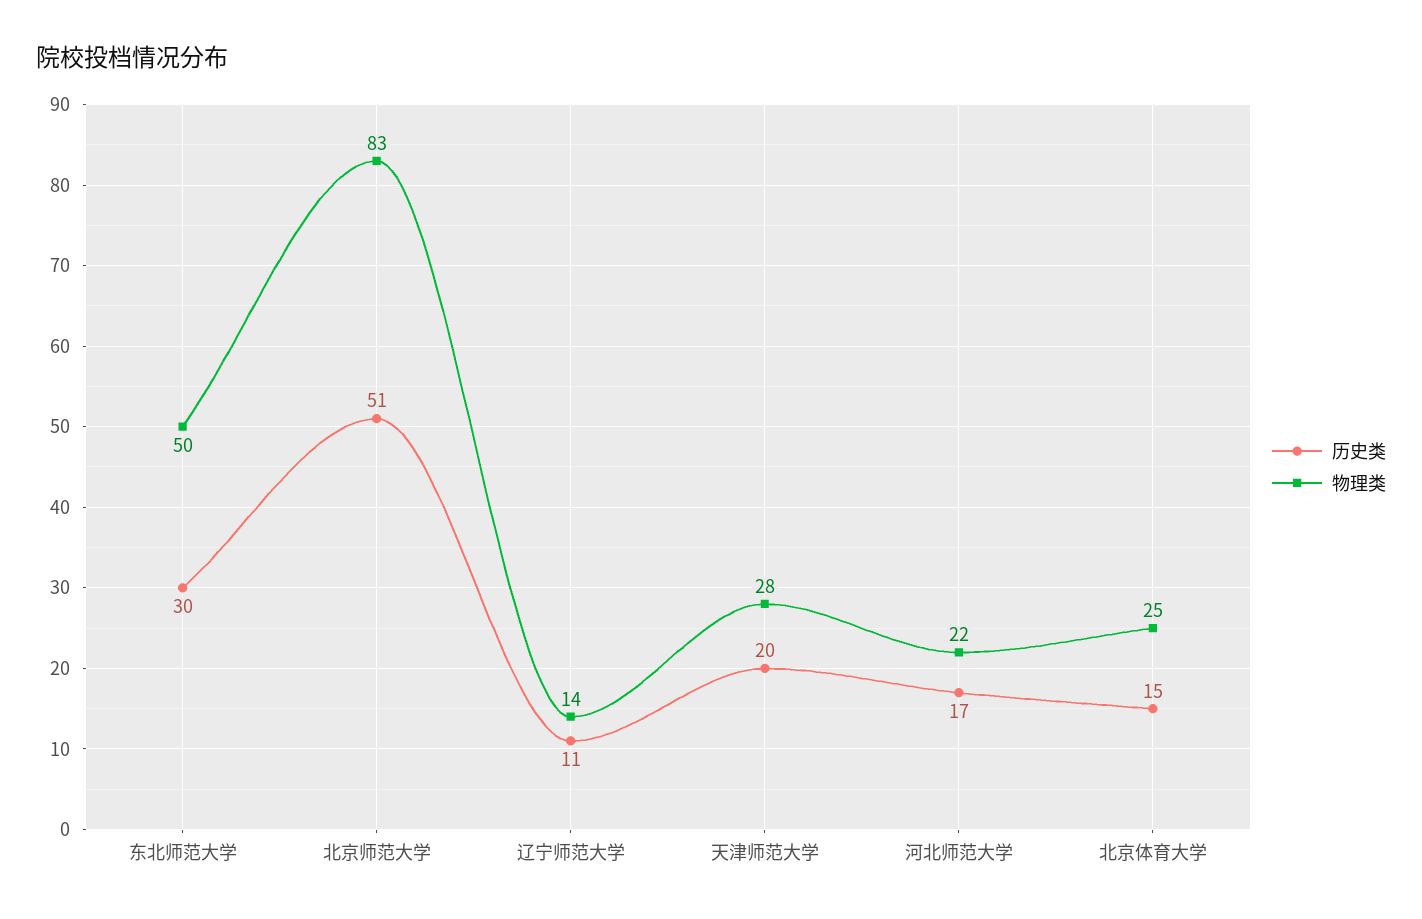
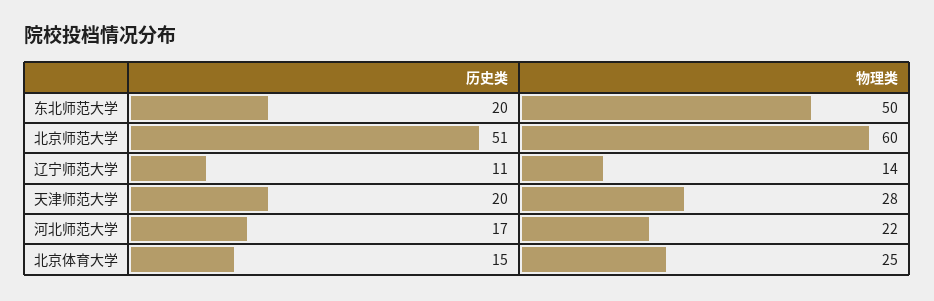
历史类, 东北师范大学: 30 -> 20
物理类, 北京师范大学: 83 -> 60

